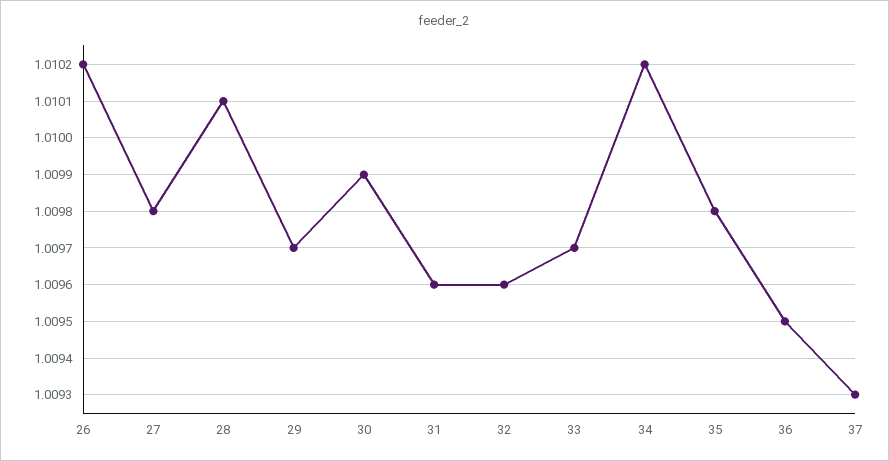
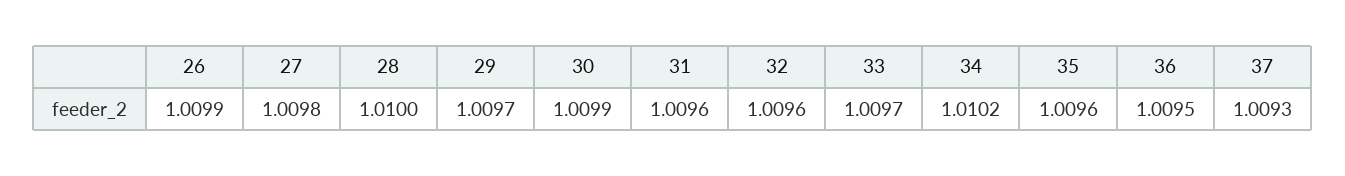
26: 1.0102 -> 1.0099
28: 1.0101 -> 1.01
35: 1.0098 -> 1.0096

